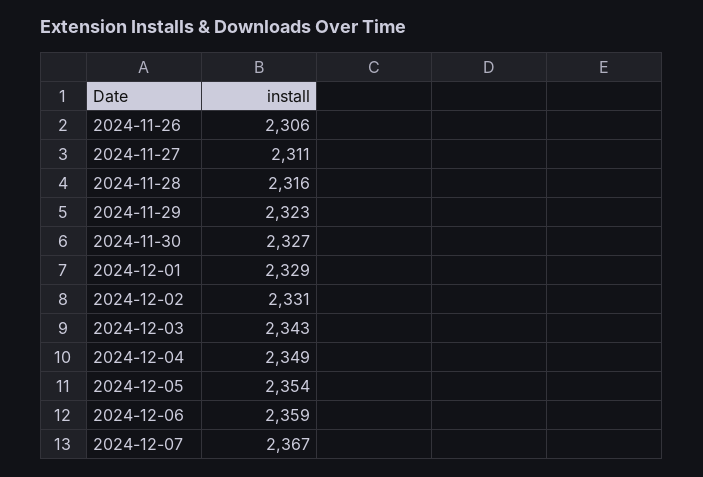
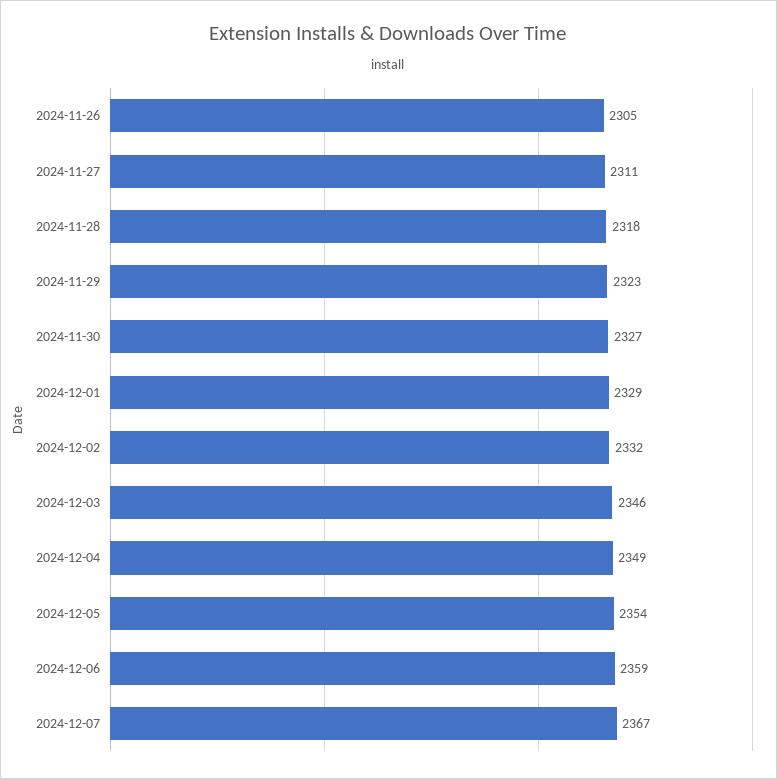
2024-11-26: 2306 -> 2305
2024-11-28: 2316 -> 2318
2024-12-02: 2331 -> 2332
2024-12-03: 2343 -> 2346

